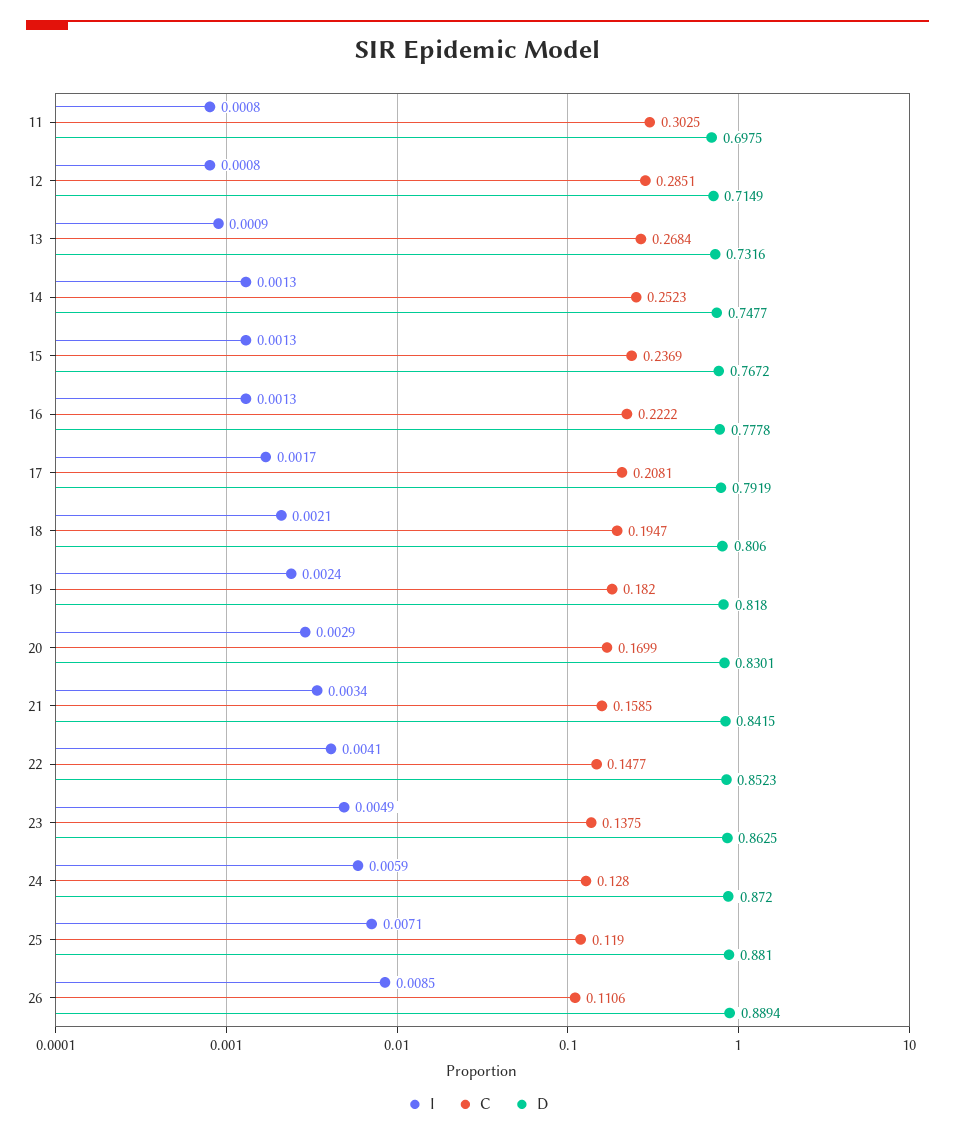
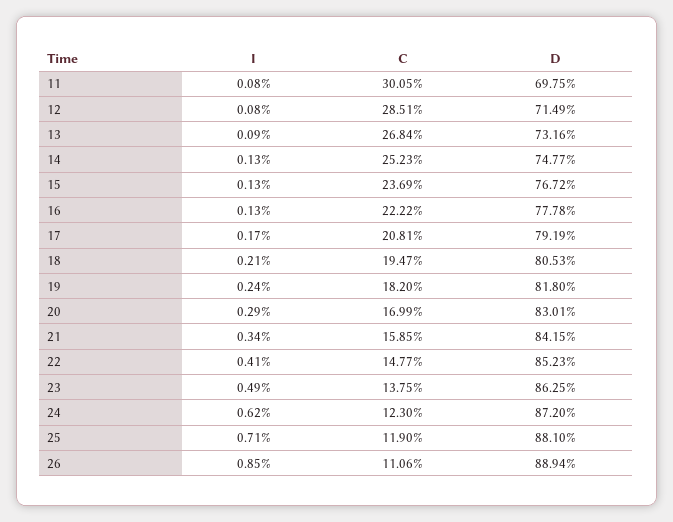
C, 11: 0.3025 -> 0.3005
D, 18: 0.806 -> 0.8053
I, 24: 0.0059 -> 0.0062
C, 24: 0.128 -> 0.123

